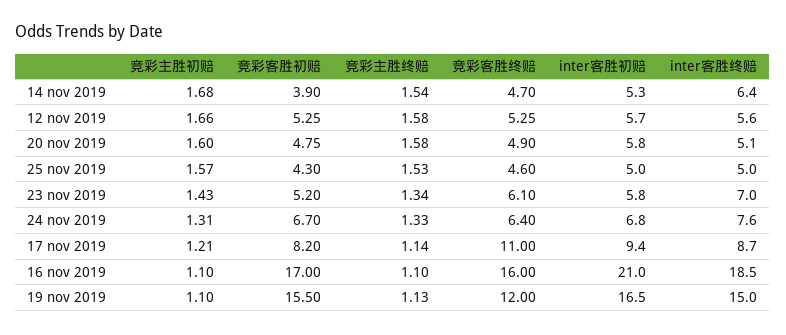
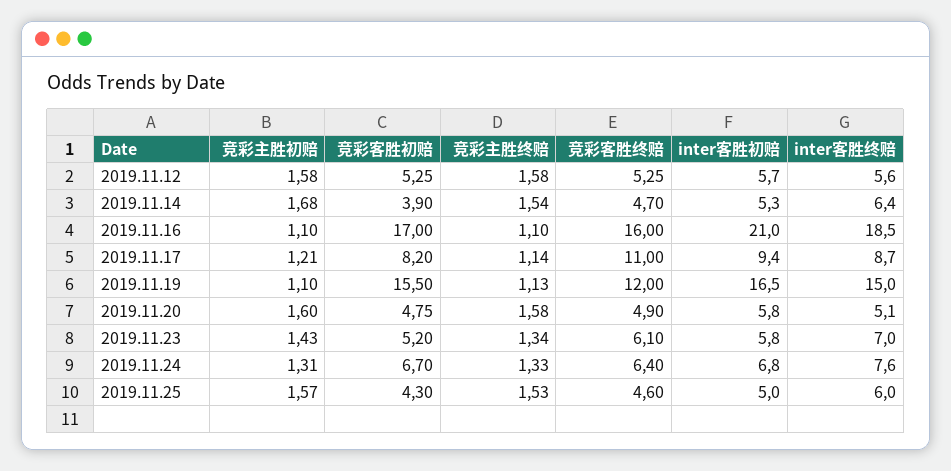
竞彩主胜初赔, 12 nov 2019: 1.66 -> 1.58
inter客胜终赔, 25 nov 2019: 5 -> 6

